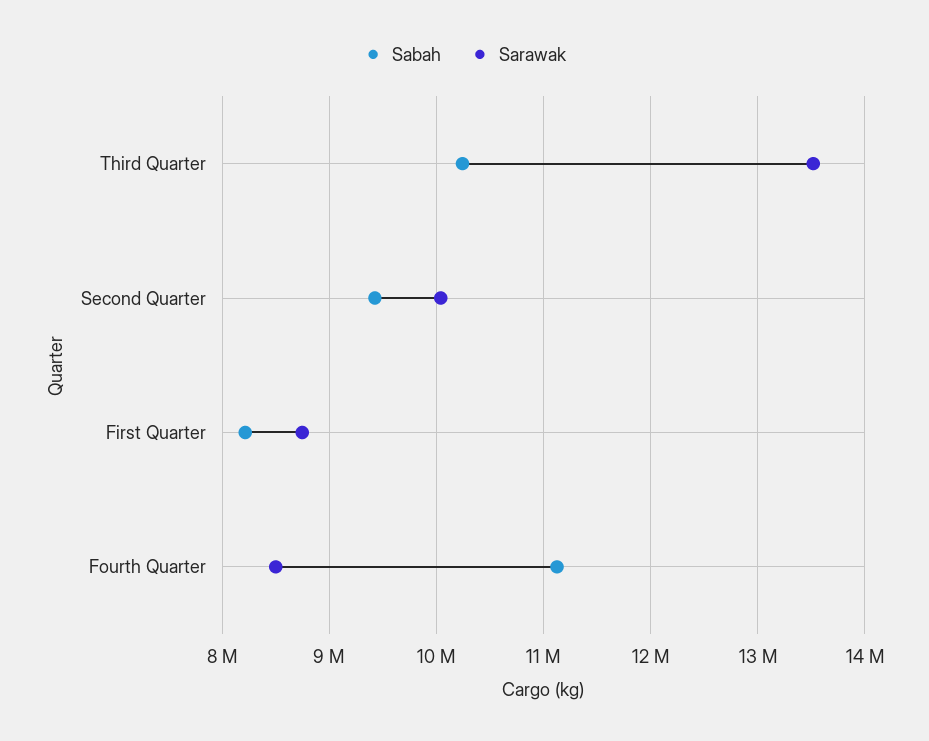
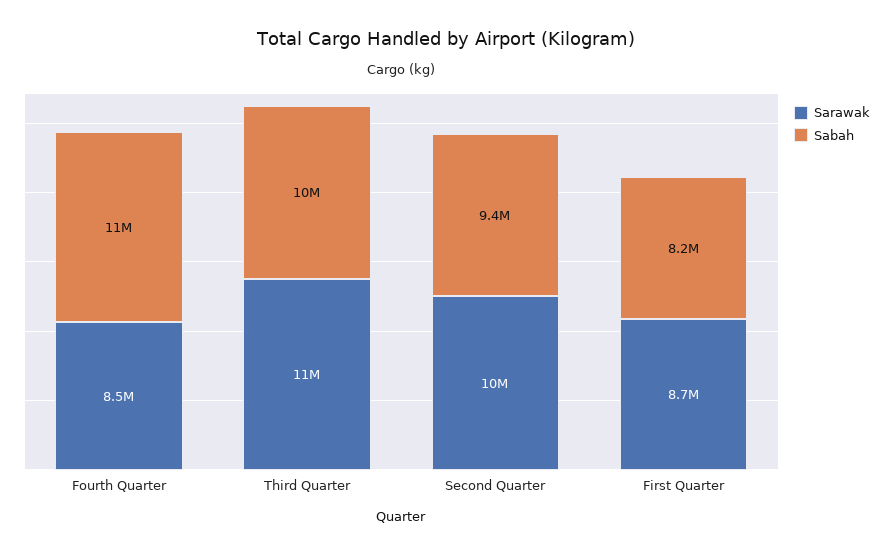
Sarawak, Third Quarter: 13500000 -> 11000000

